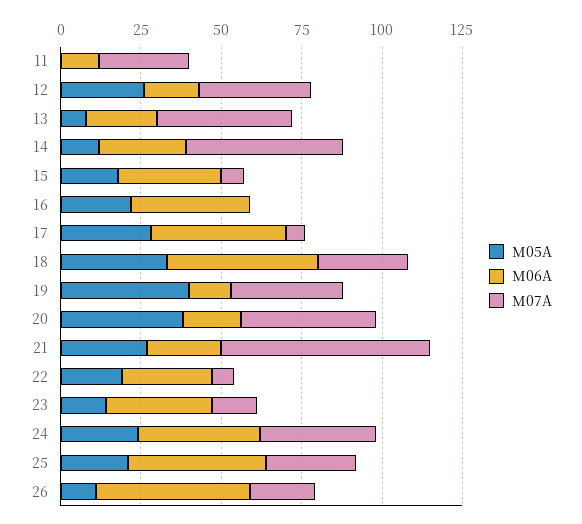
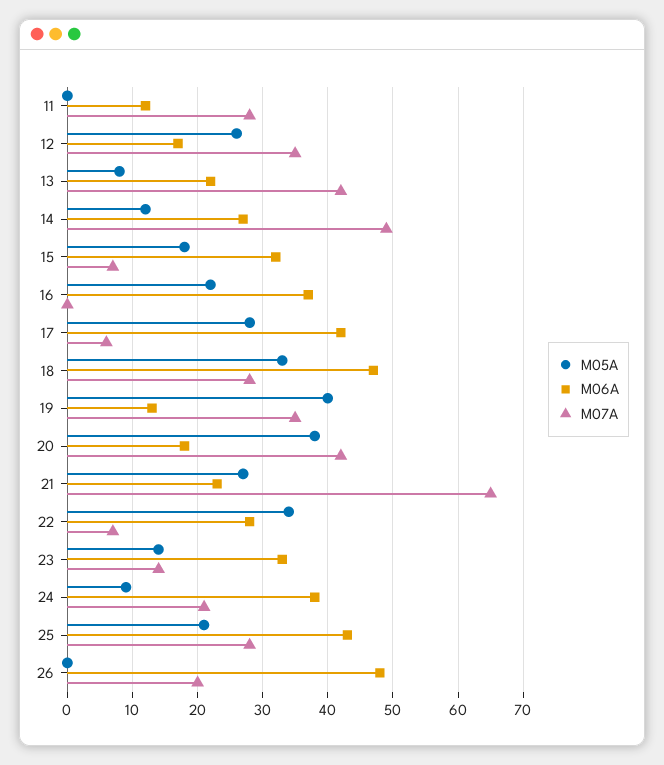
M05A, 22: 20 -> 34
M05A, 24: 25 -> 9
M07A, 24: 35 -> 21
M05A, 26: 10 -> 0

